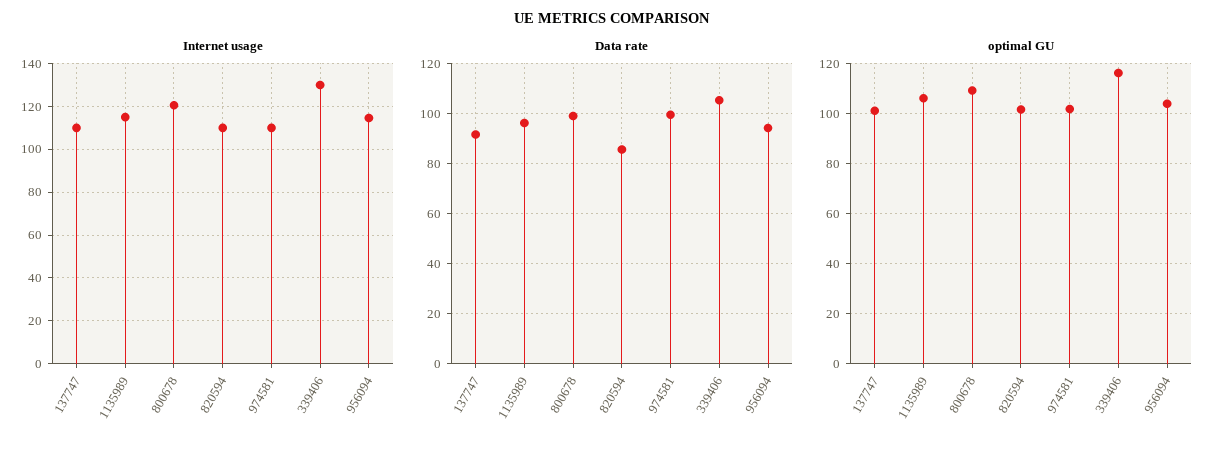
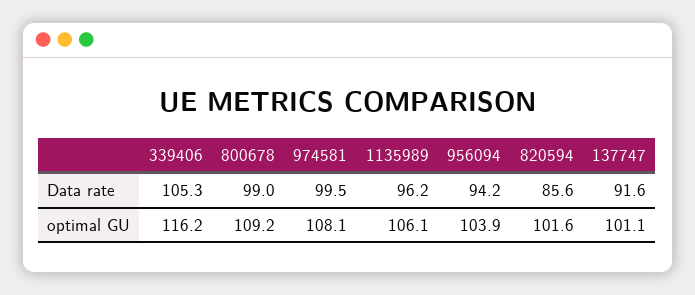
Internet usage, 137747: 110 -> none
Internet usage, 1135989: 115 -> none
Internet usage, 800678: 120 -> none
Internet usage, 820594: 110 -> none
Internet usage, 974581: 110 -> none
Internet usage, 339406: 130 -> none
Internet usage, 956094: 115 -> none
optimal GU, 974581: 102.5 -> 108.1

